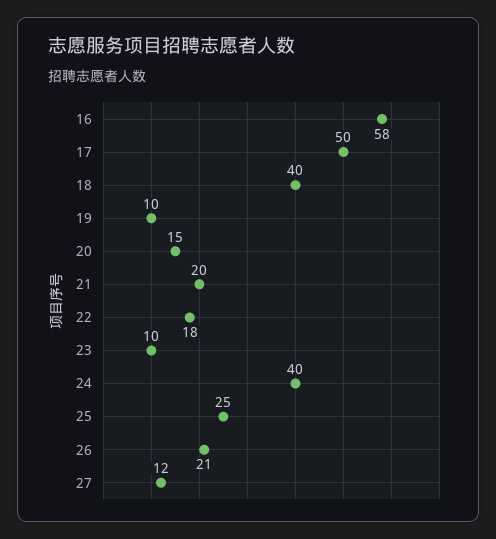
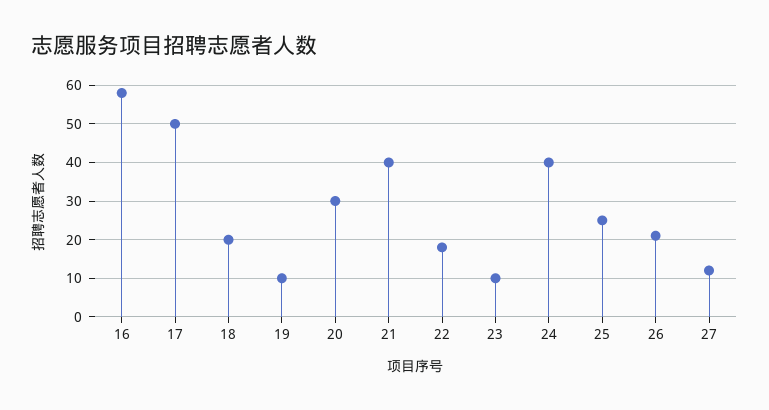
18: 40 -> 20
20: 15 -> 30
21: 20 -> 40

